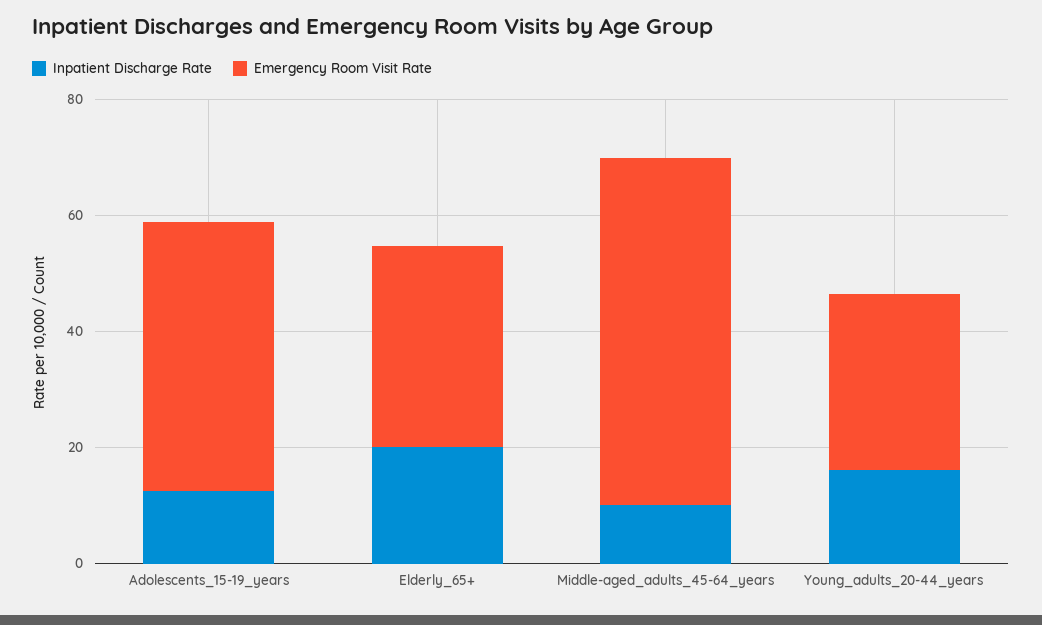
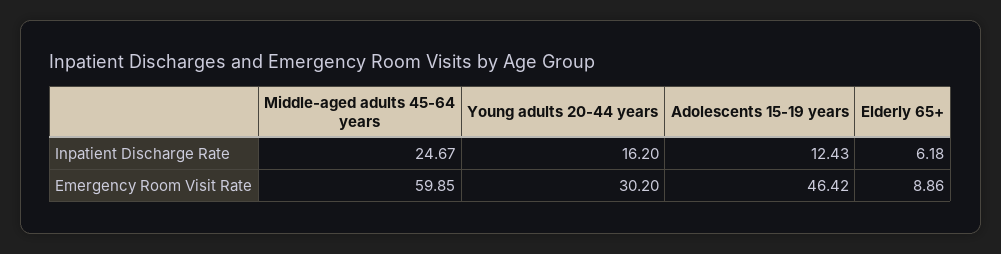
Inpatient Discharge Rate, Elderly_65+: 20 -> 6.18
Emergency Room Visit Rate, Elderly_65+: 35 -> 8.86
Inpatient Discharge Rate, Middle-aged_adults_45-64_years: 10 -> 24.67

